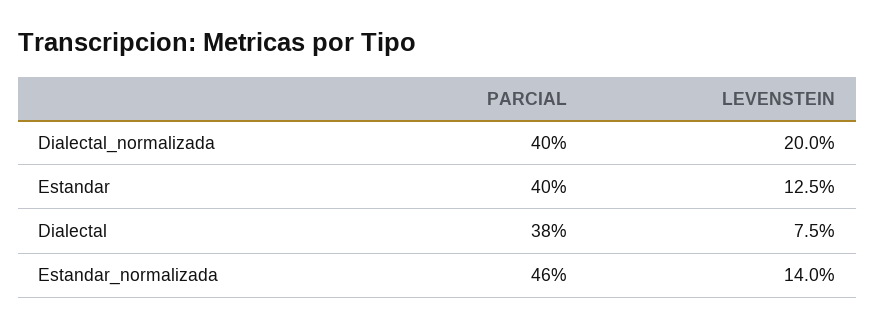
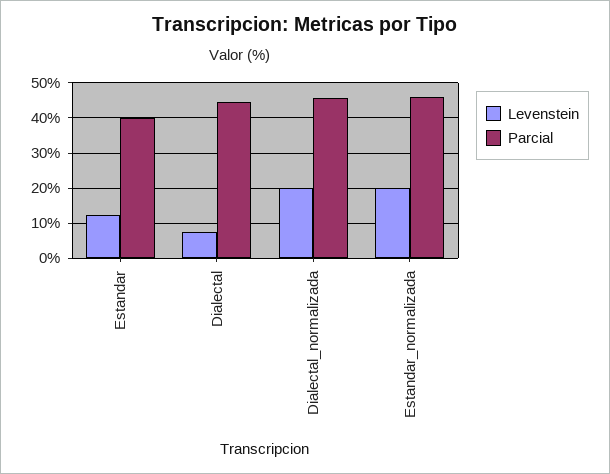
PARCIAL, Dialectal_normalizada: 40 -> 46
PARCIAL, Dialectal: 38 -> 44
LEVENSTEIN, Estandar_normalizada: 14 -> 20

